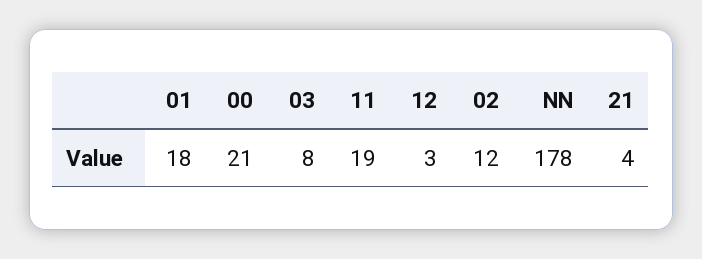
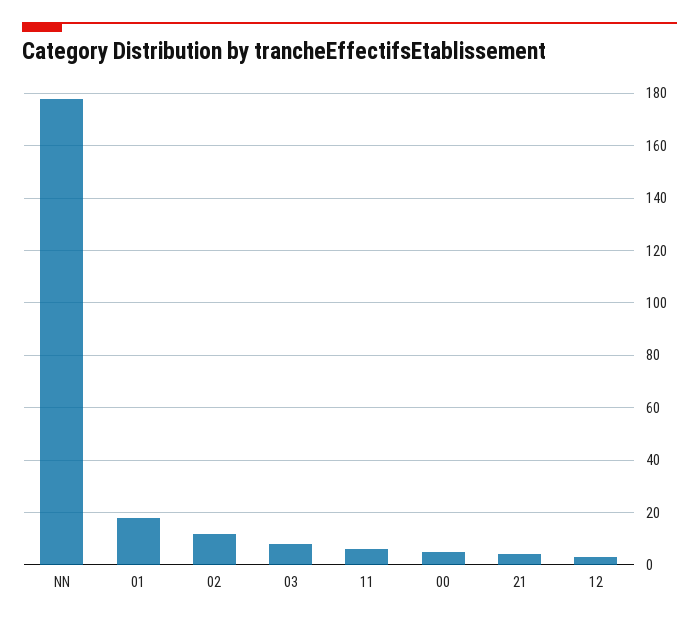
00: 21 -> 5
11: 19 -> 5

